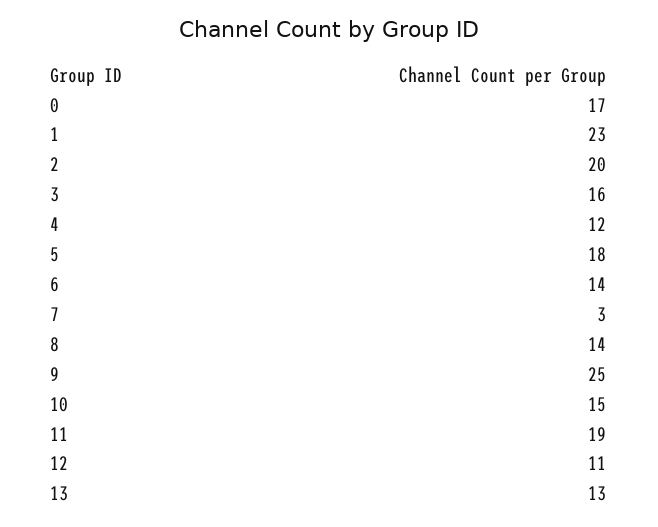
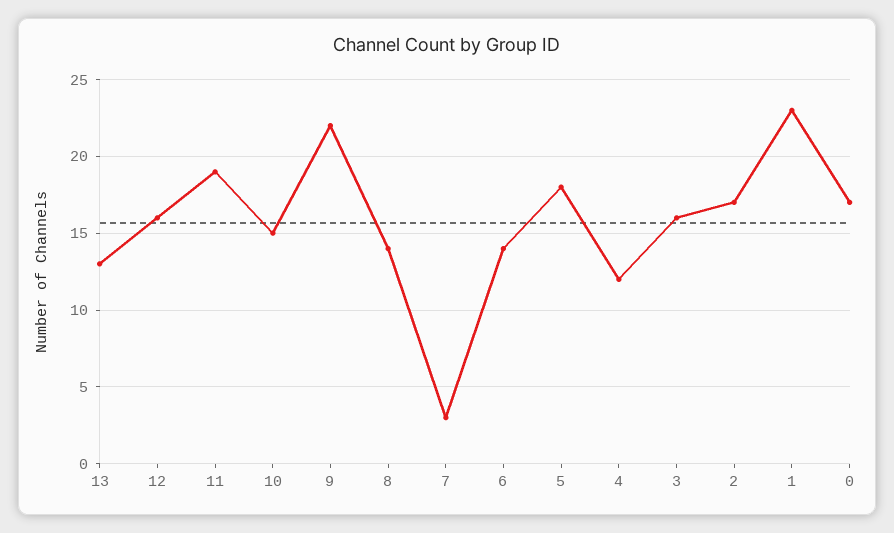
2: 20 -> 17
9: 25 -> 22
12: 11 -> 16

